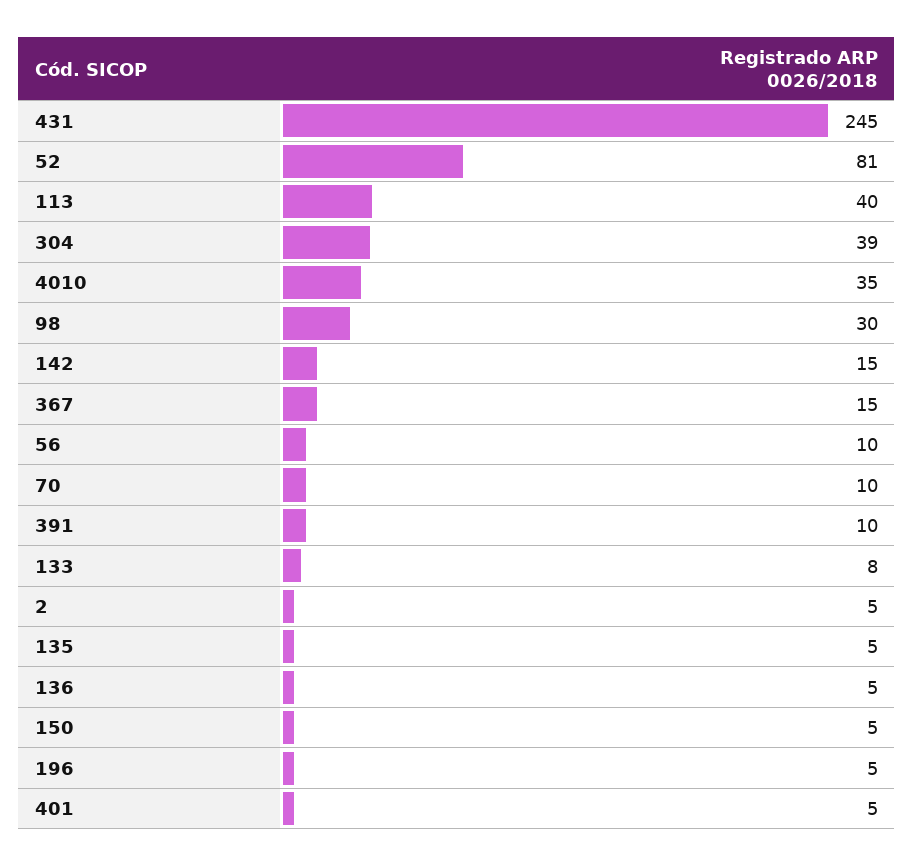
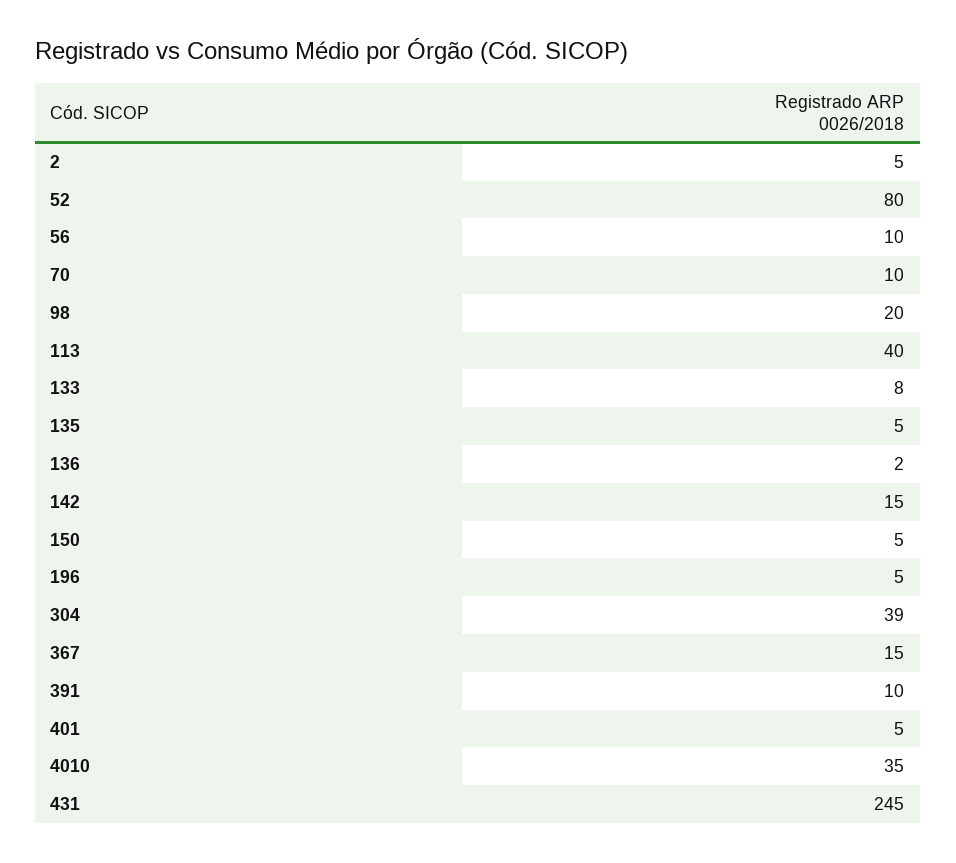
52: 81 -> 80
98: 30 -> 20
136: 5 -> 2

